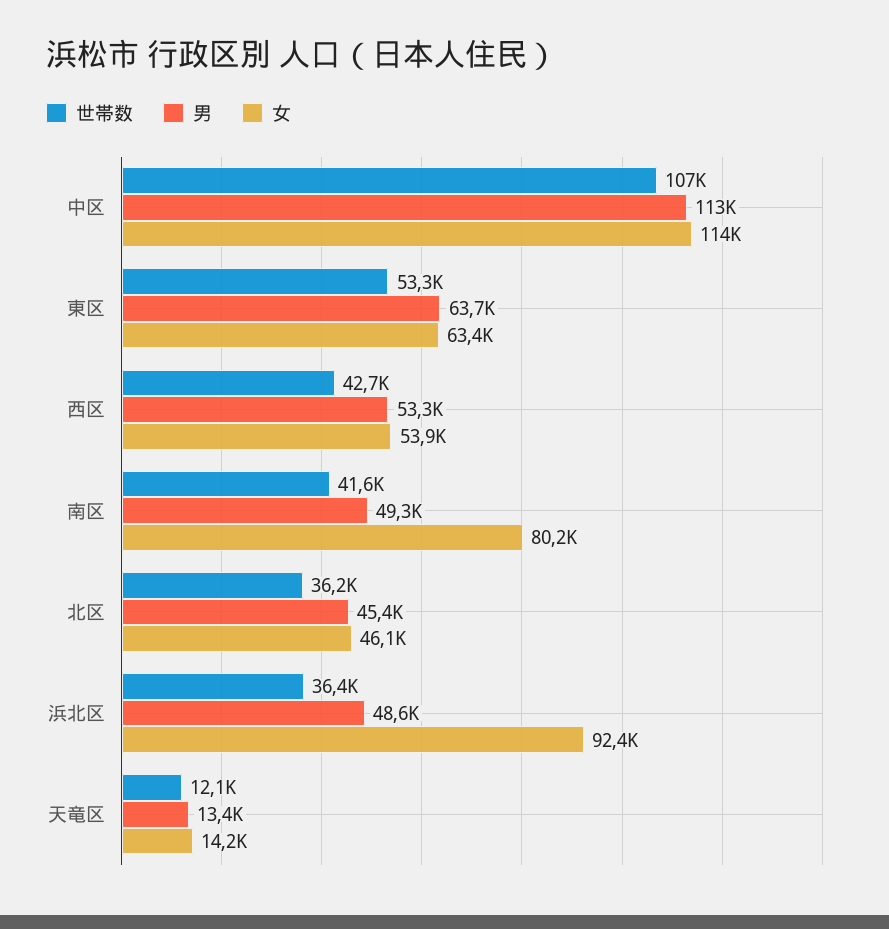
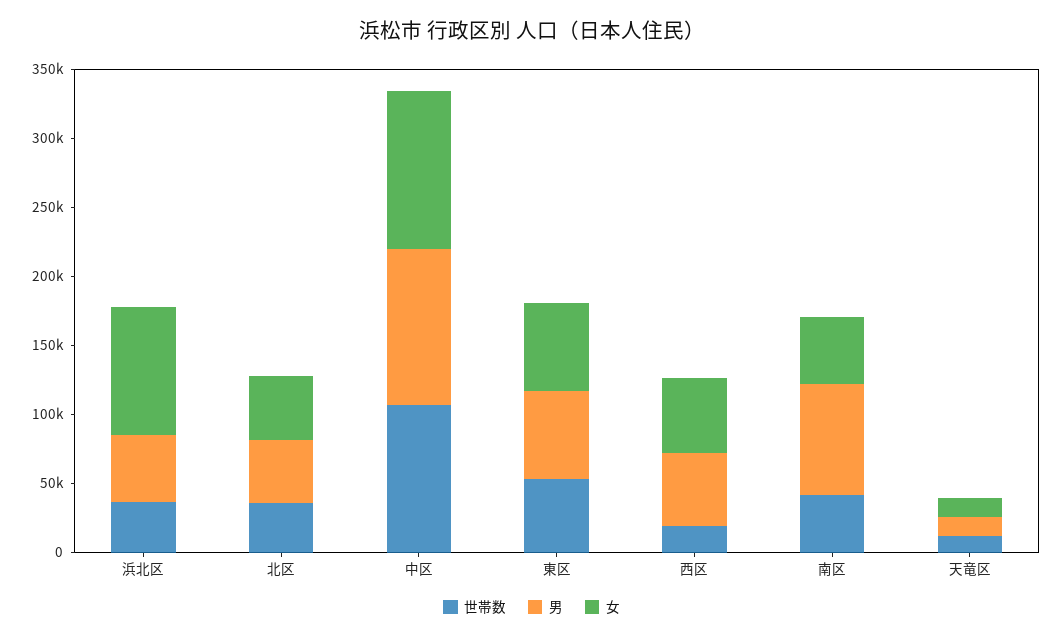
世帯数, 西区: 42700 -> 20000
男, 南区: 49300 -> 80000
女, 南区: 80200 -> 50000

